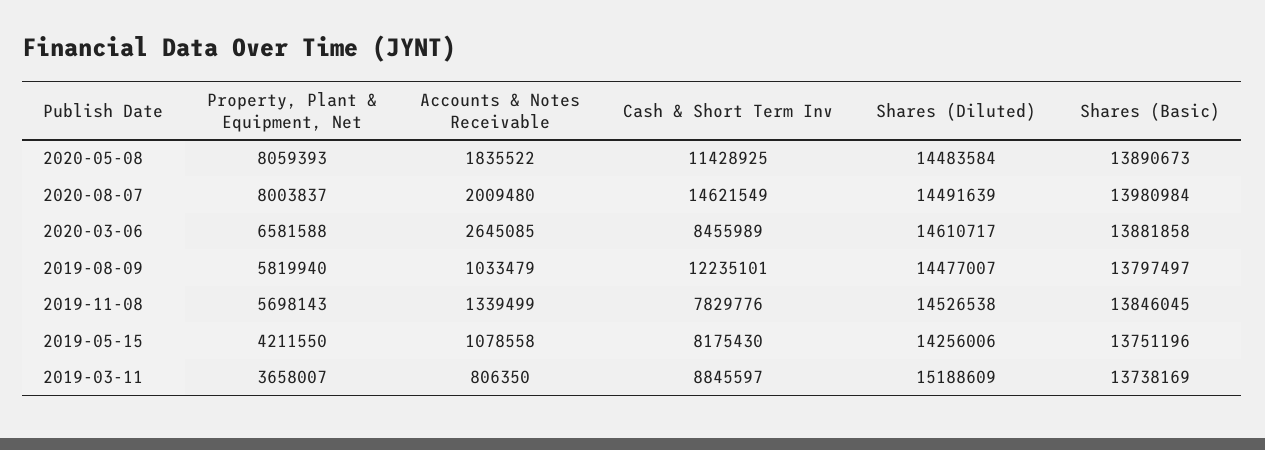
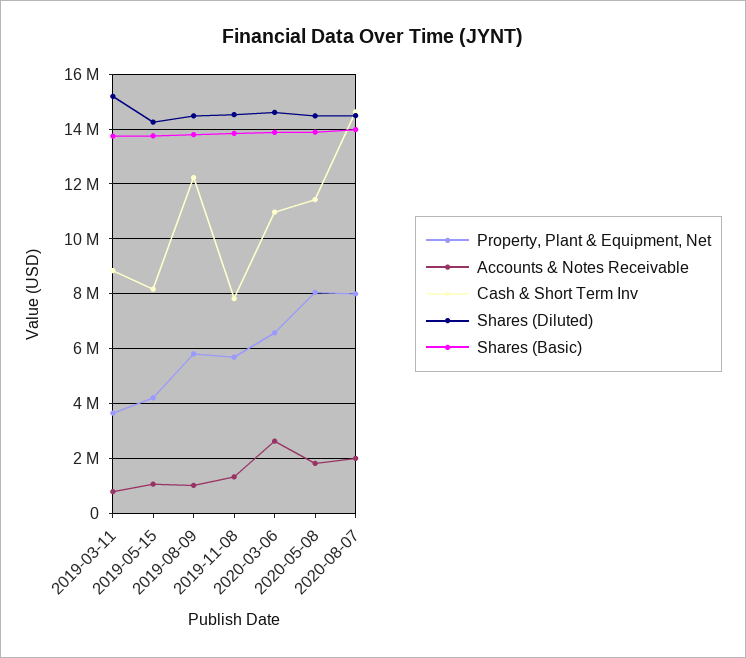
Cash & Short Term Inv, 2020-03-06: 8455989 -> 11000000

